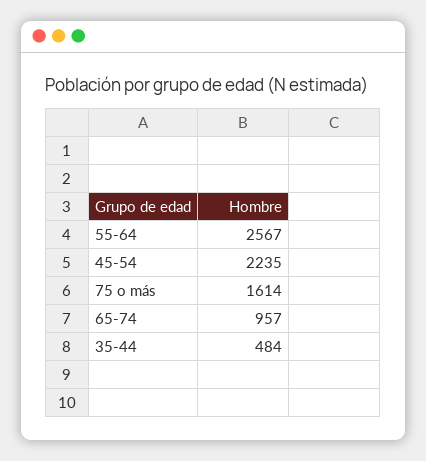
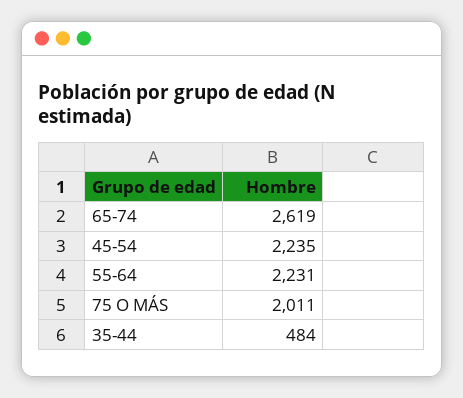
55-64: 2567 -> 2231
75 o más: 1614 -> 2011
65-74: 957 -> 2619

